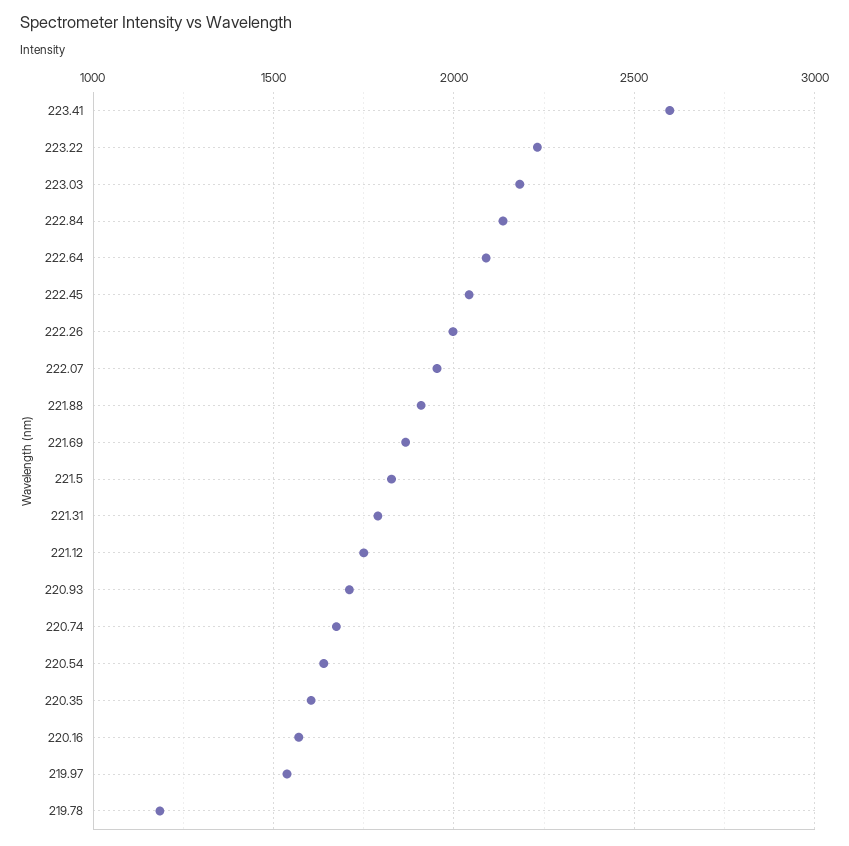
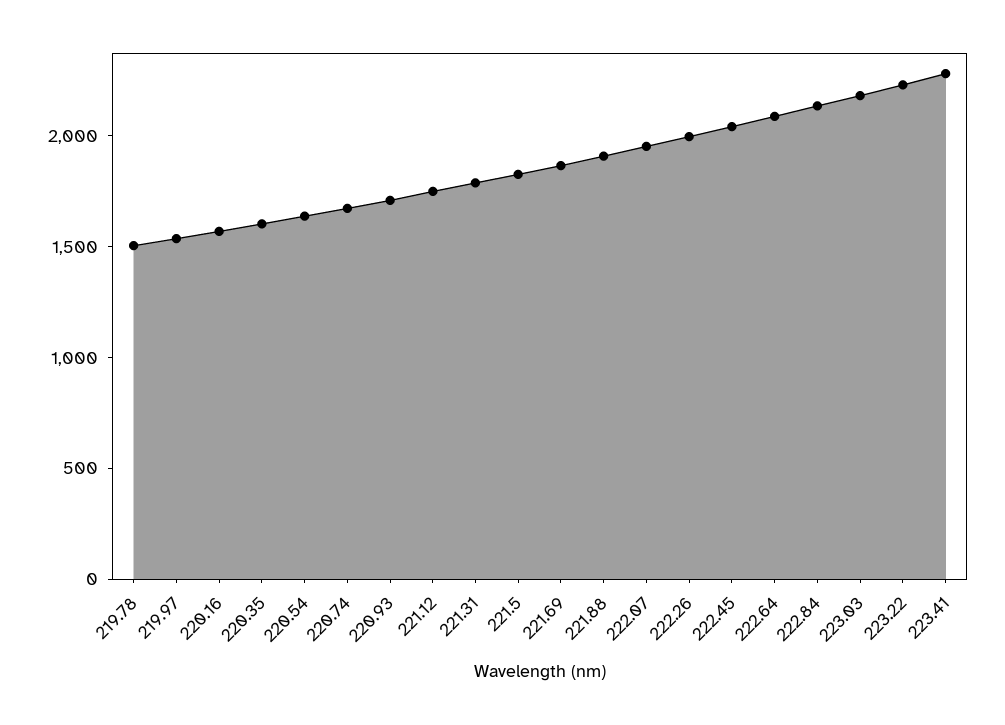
223.41: 2600 -> 2300
219.78: 1200 -> 1500

